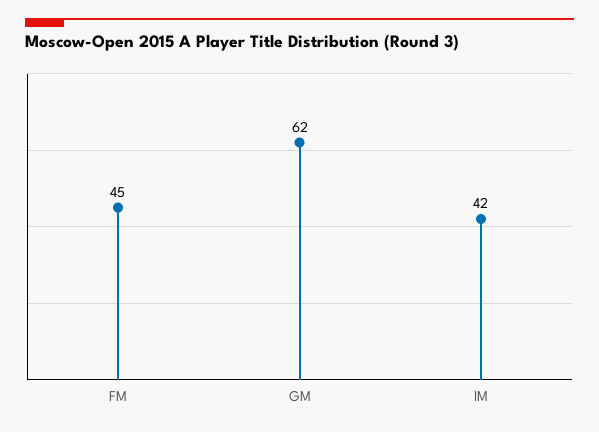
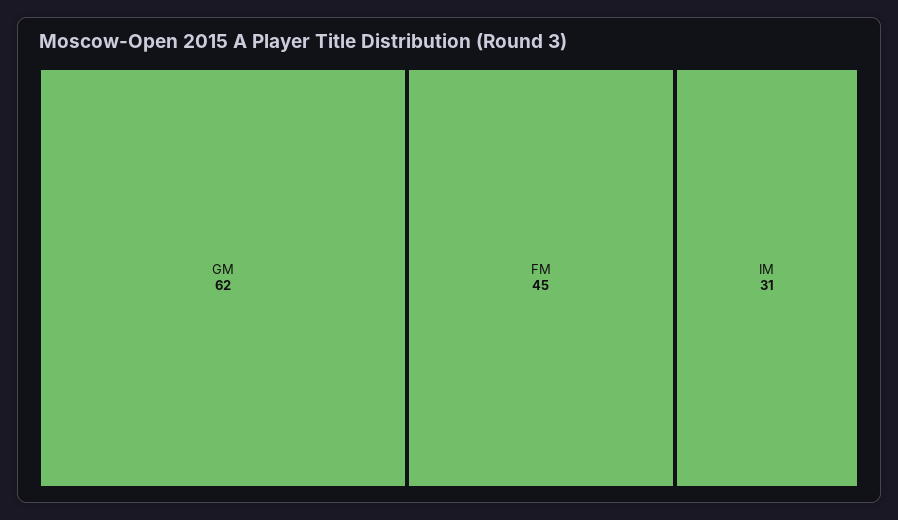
IM: 42 -> 31

